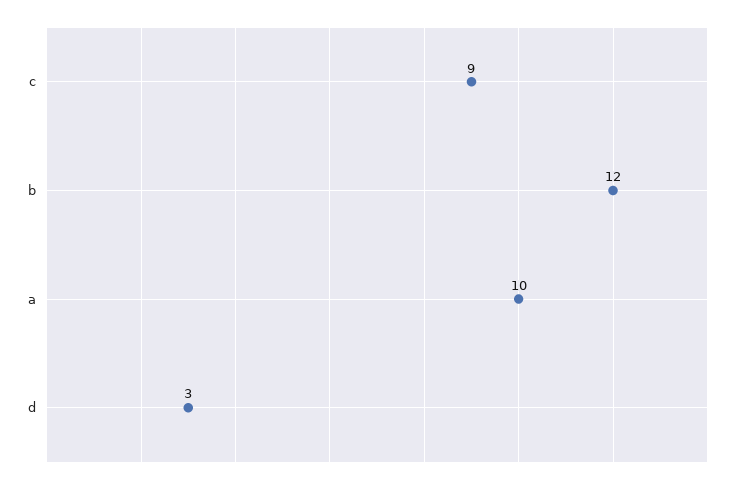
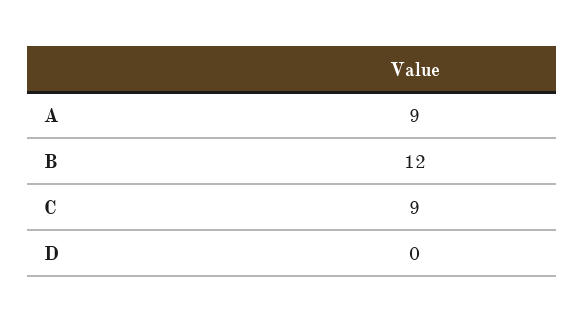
a: 10 -> 9
d: 3 -> 0

